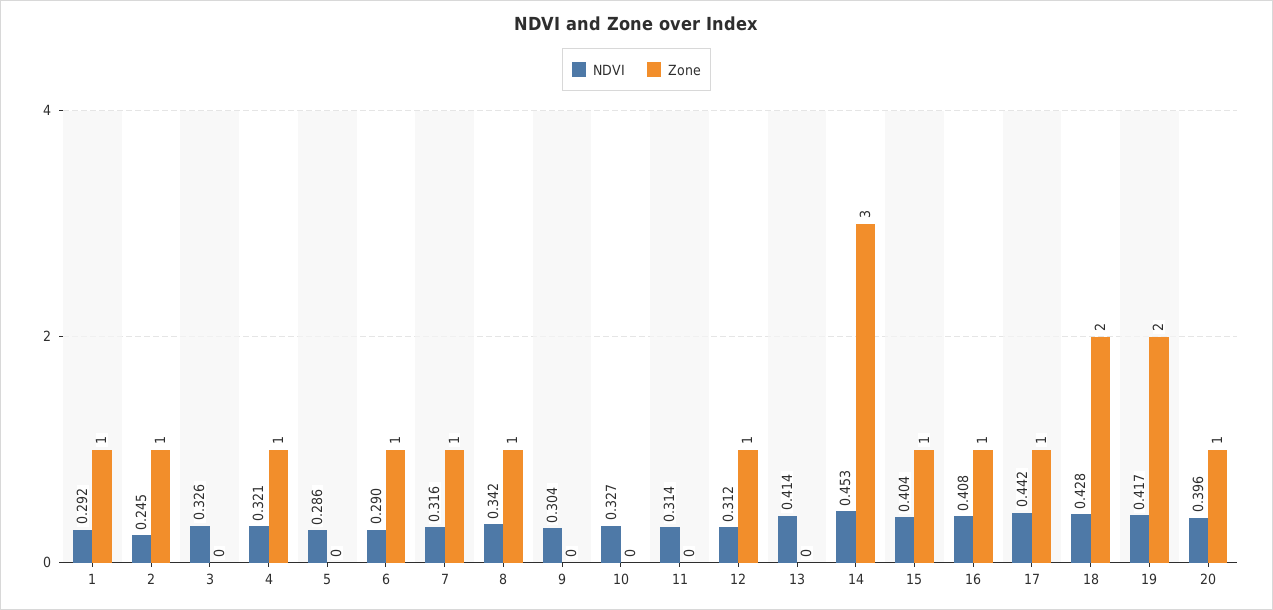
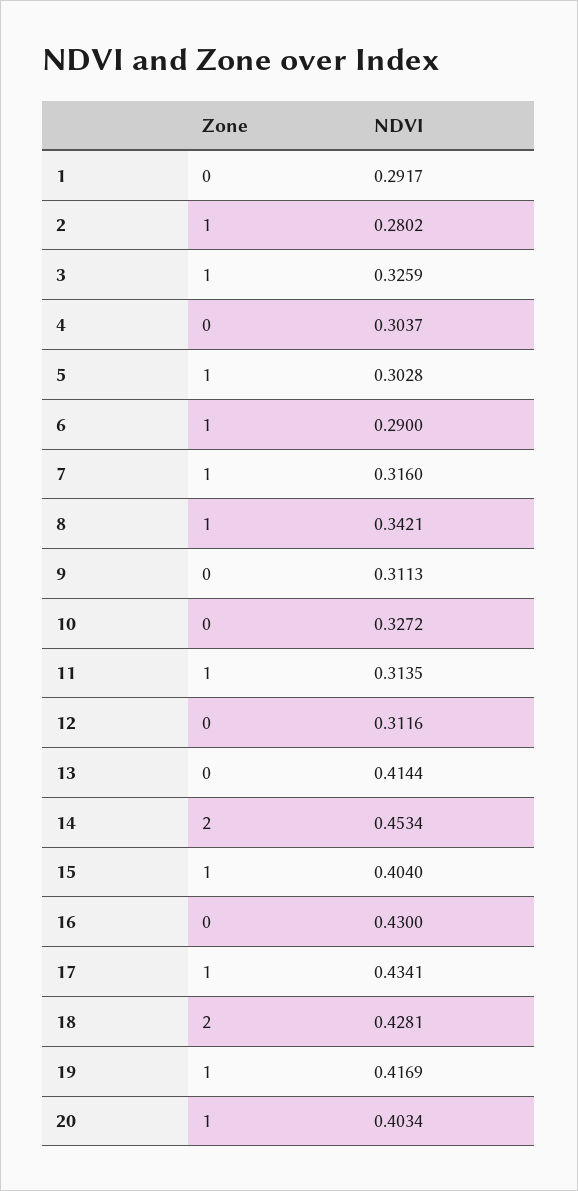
Zone, 1: 1 -> 0
NDVI, 2: 0.245 -> 0.2802
Zone, 3: 0 -> 1
NDVI, 4: 0.321 -> 0.3037
Zone, 4: 1 -> 0
NDVI, 5: 0.286 -> 0.3028
Zone, 5: 0 -> 1
NDVI, 9: 0.304 -> 0.3113
Zone, 11: 0 -> 1
Zone, 12: 1 -> 0
Zone, 14: 3 -> 2
NDVI, 16: 0.408 -> 0.43
Zone, 16: 1 -> 0
NDVI, 17: 0.442 -> 0.4341
Zone, 19: 2 -> 1
NDVI, 20: 0.396 -> 0.4034

